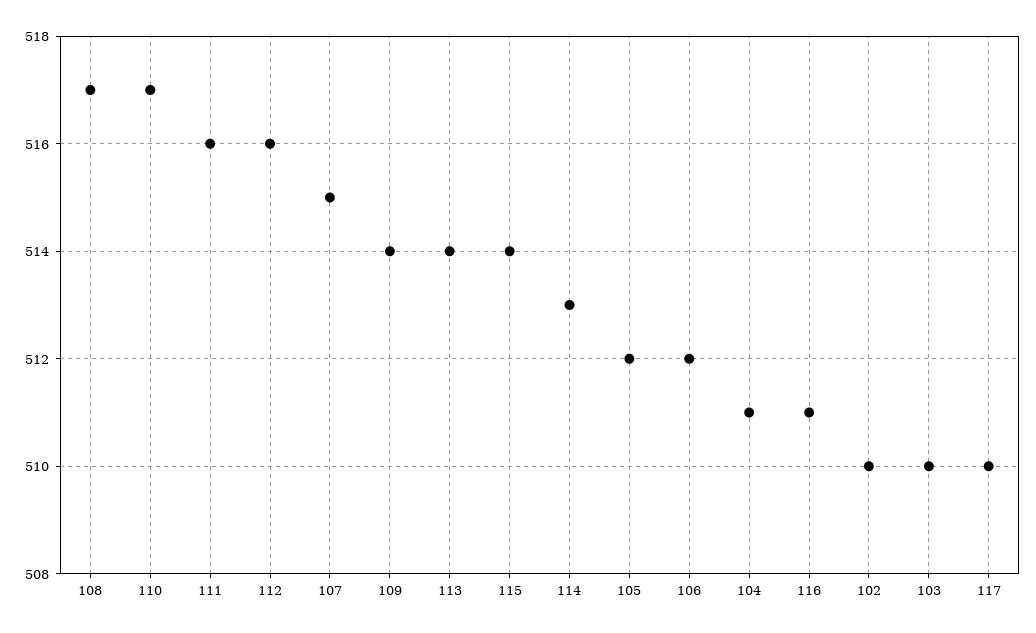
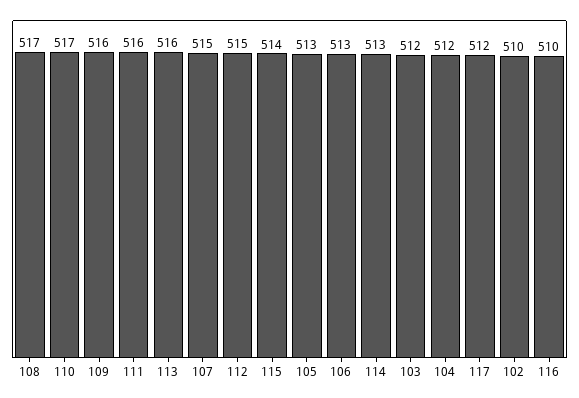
112: 516 -> 515
109: 514 -> 516
113: 514 -> 516
105: 512 -> 513
106: 512 -> 513
104: 511 -> 512
116: 511 -> 510
103: 510 -> 512
117: 510 -> 512

